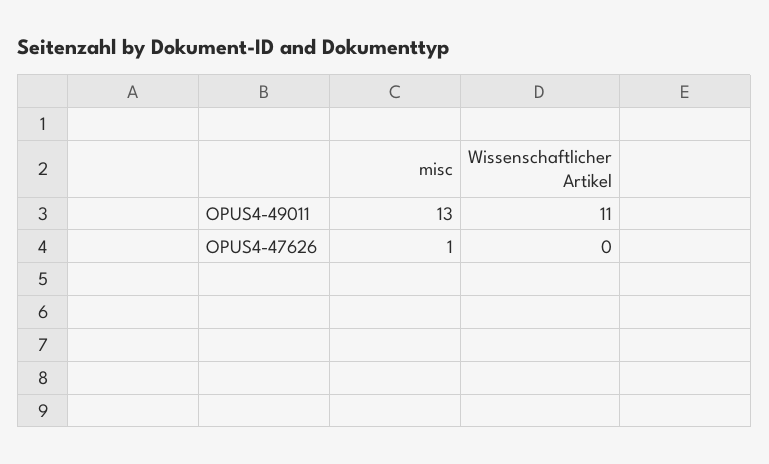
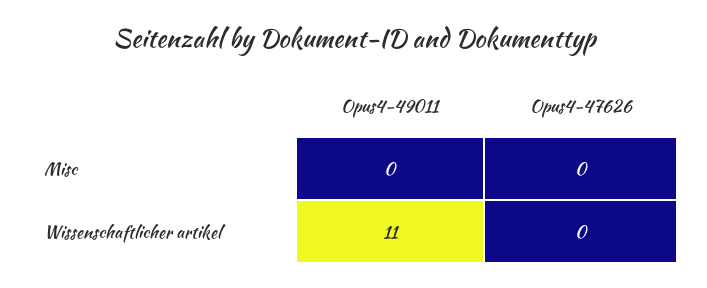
misc, OPUS4-49011: 13 -> 0
misc, OPUS4-47626: 1 -> 0

